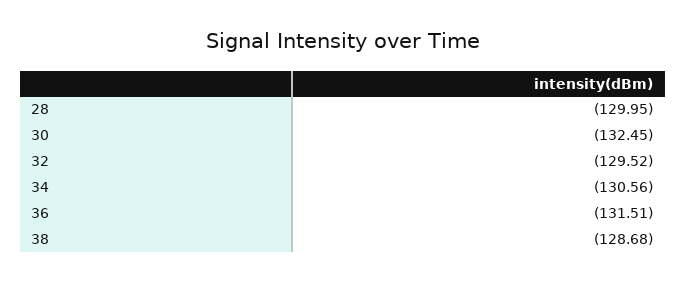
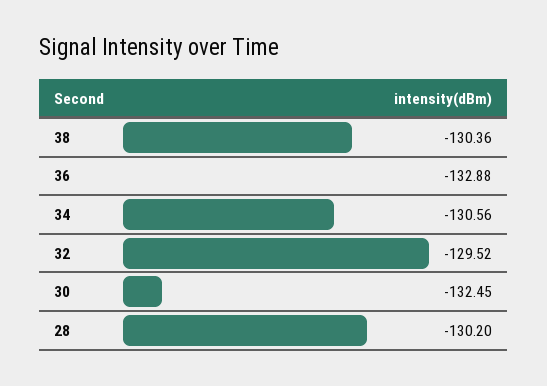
28: -129.95 -> -130.2
36: -131.51 -> -132.88
38: -128.68 -> -130.36

